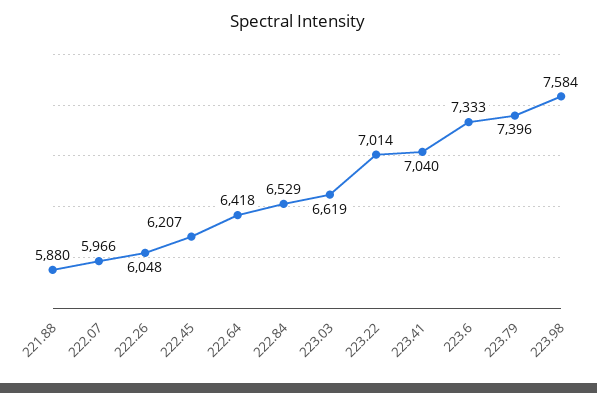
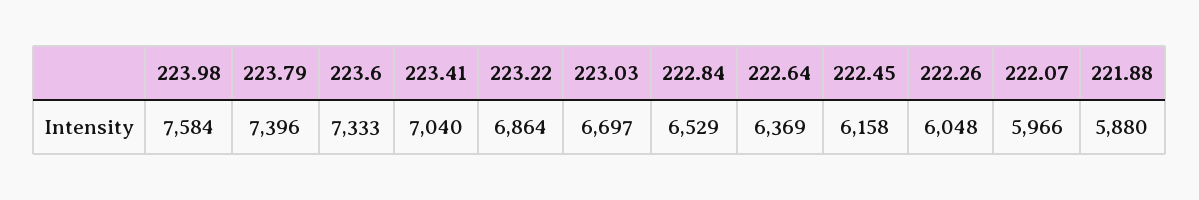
222.45: 6207 -> 6158
222.64: 6418 -> 6369
223.03: 6619 -> 6697
223.22: 7014 -> 6864

